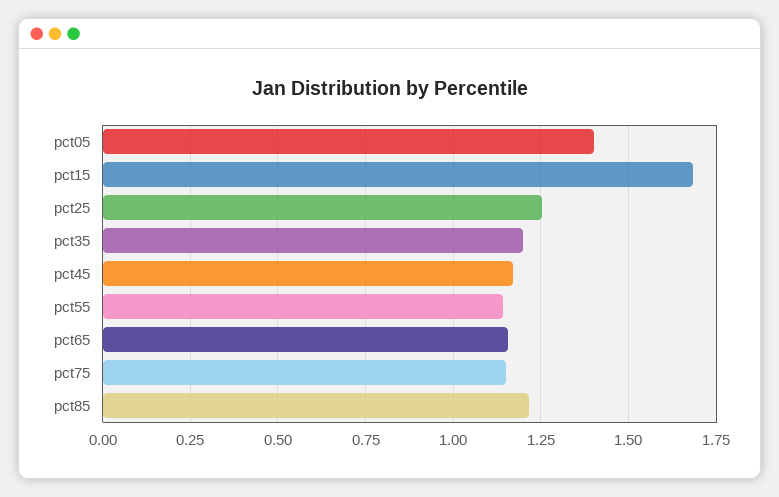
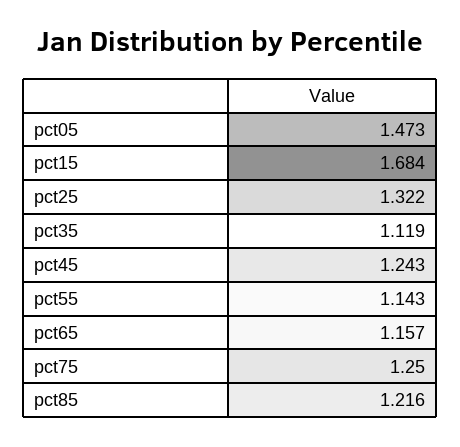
pct05: 1.4 -> 1.473
pct25: 1.25 -> 1.322
pct35: 1.2 -> 1.119
pct45: 1.175 -> 1.243
pct75: 1.15 -> 1.25

